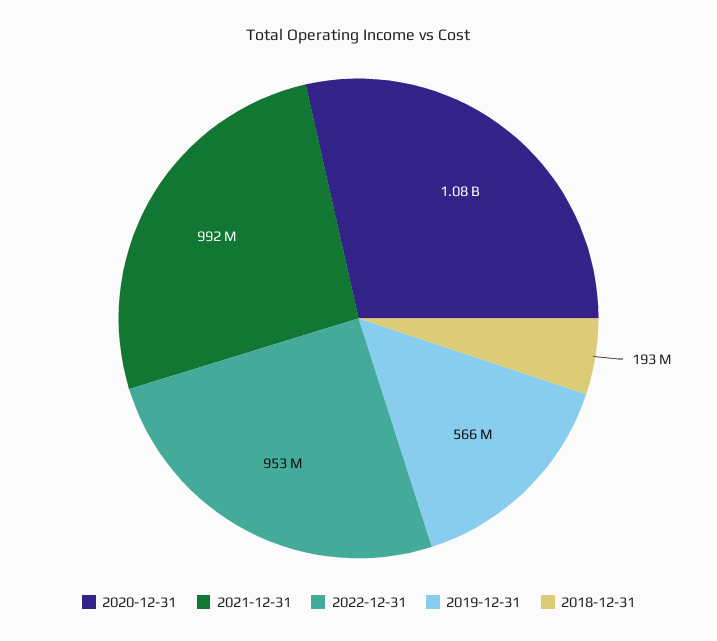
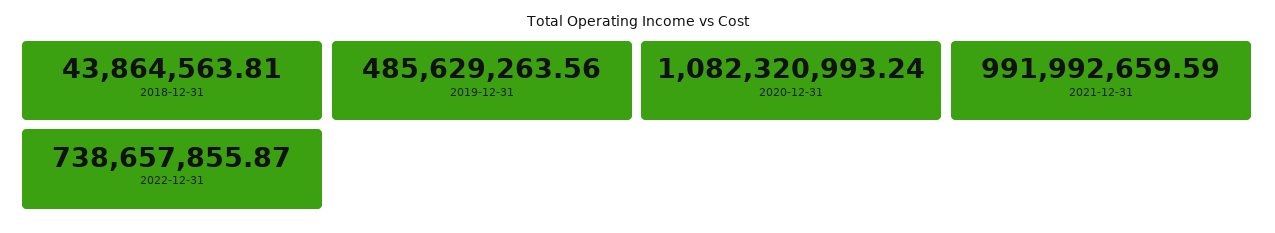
2022-12-31: 953000000 -> 738657855.87
2019-12-31: 566000000 -> 485629263.56
2018-12-31: 193000000 -> 43864563.81

